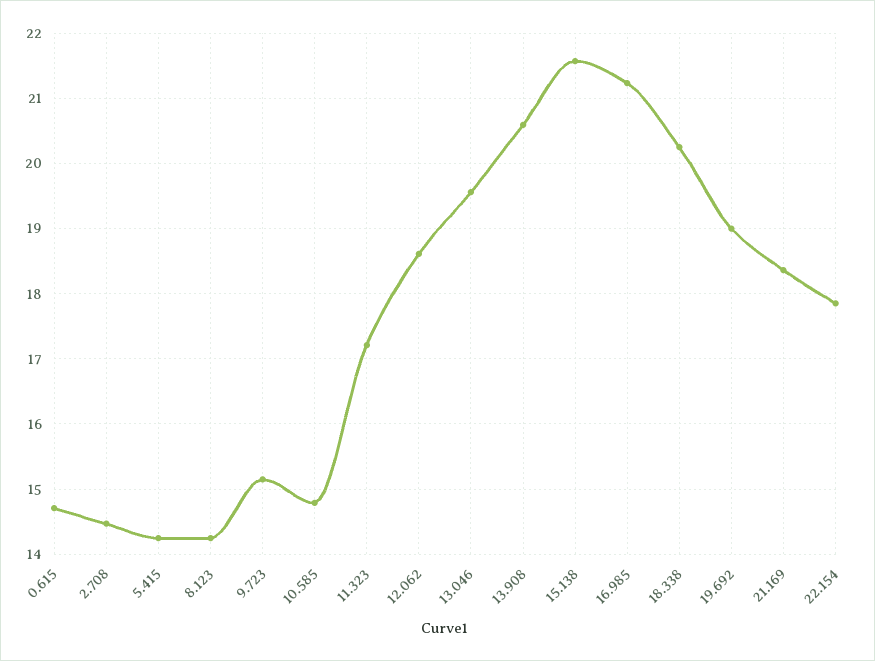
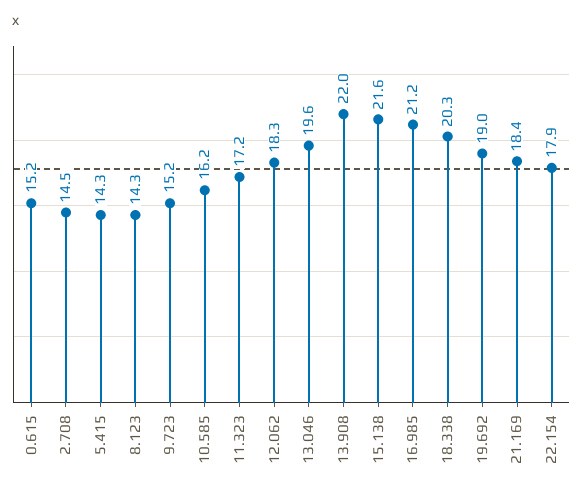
0.615: 14.7 -> 15.2
10.585: 14.8 -> 16.2
12.062: 18.6 -> 18.3
13.908: 20.6 -> 22

